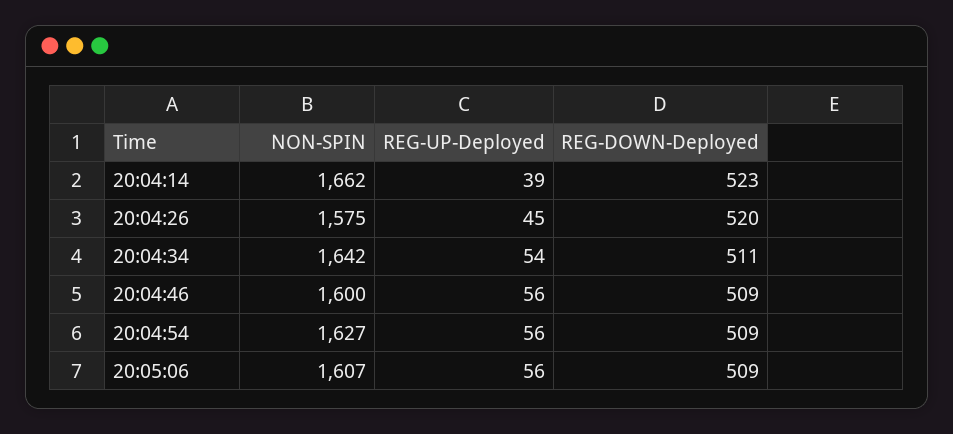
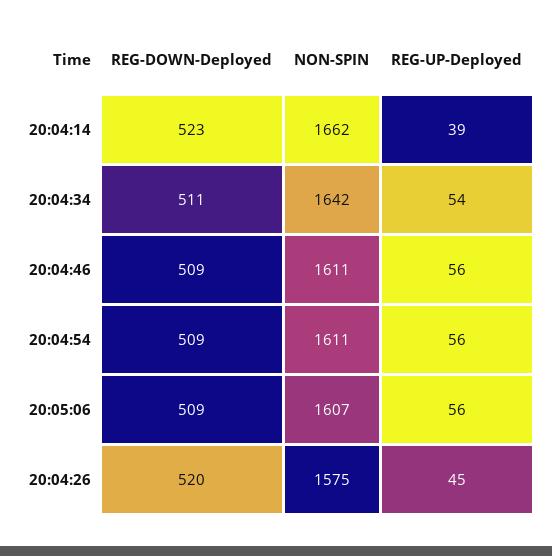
NON-SPIN, 20:04:46: 1600 -> 1611
NON-SPIN, 20:04:54: 1627 -> 1611

